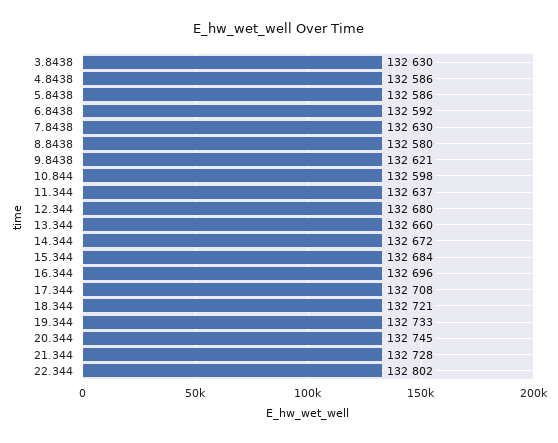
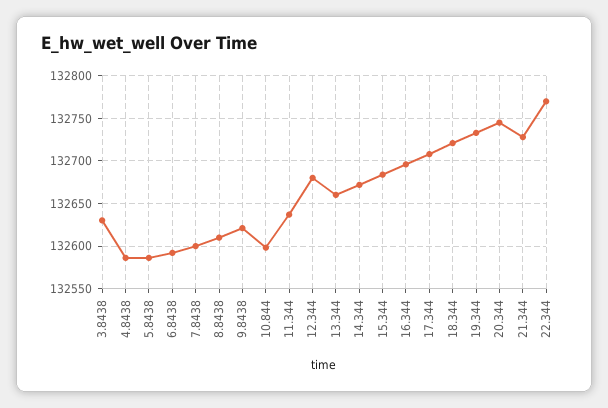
7.8438: 132630 -> 132600
8.8438: 132580 -> 132610
22.344: 132802 -> 132770

